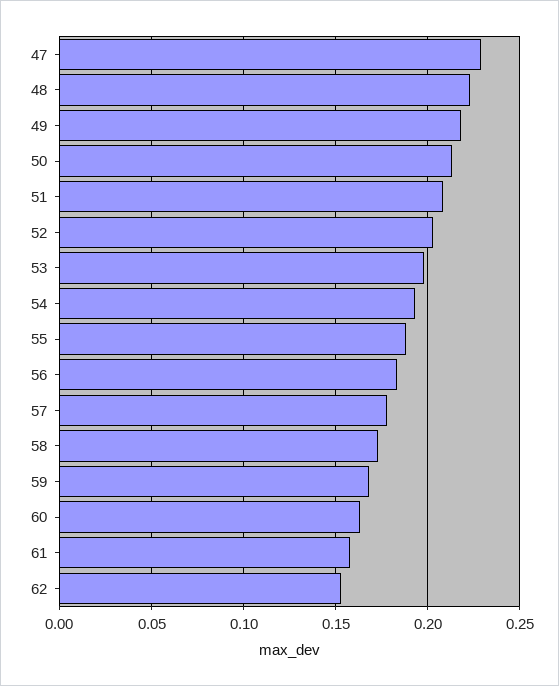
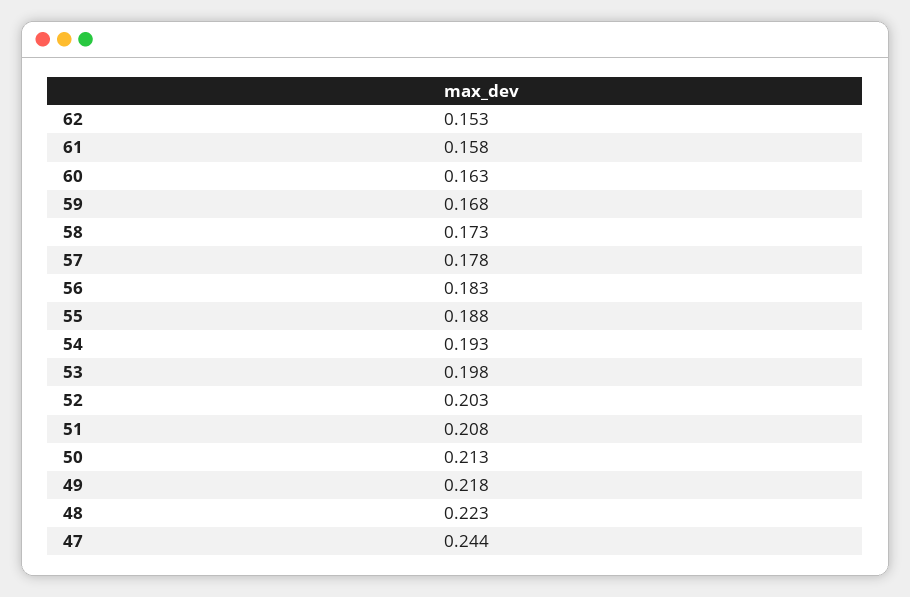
47: 0.23 -> 0.244

